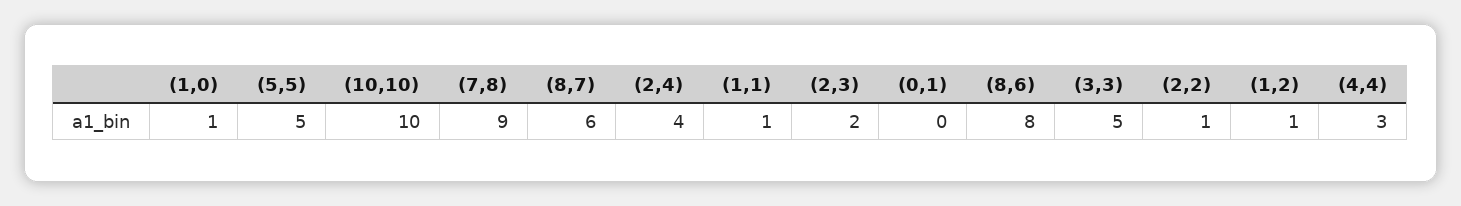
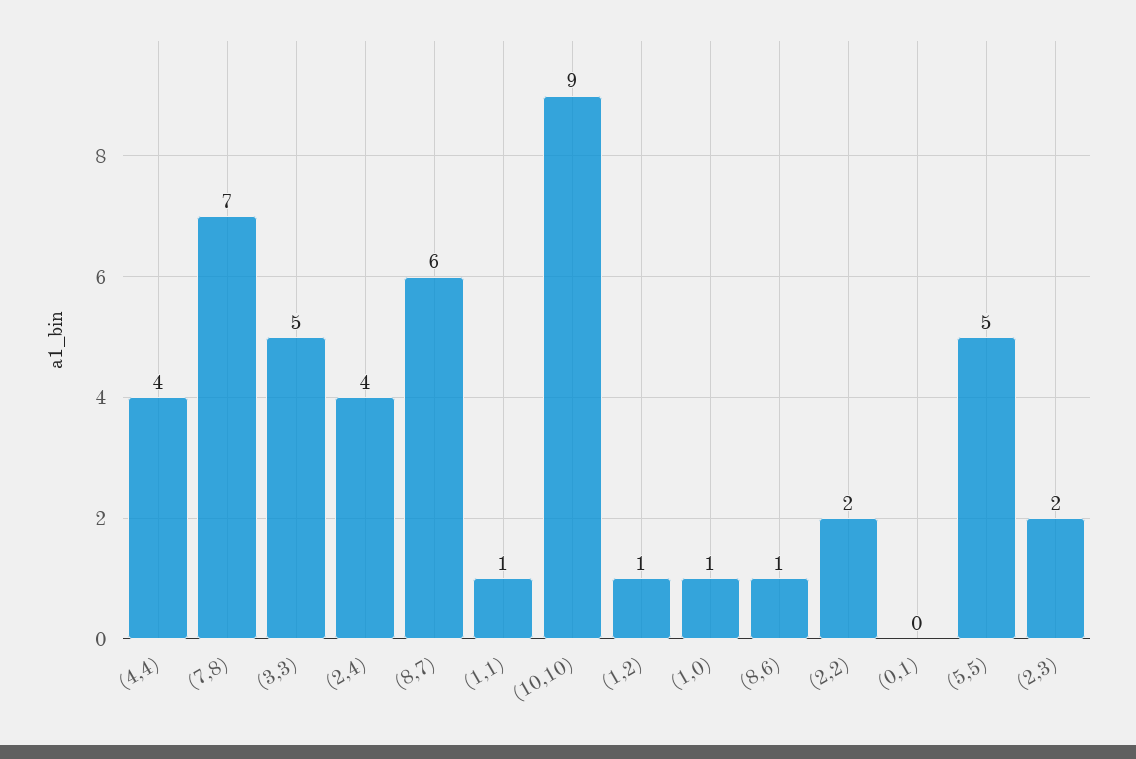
(10,10): 10 -> 9
(7,8): 9 -> 7
(8,6): 8 -> 1
(2,2): 1 -> 2
(4,4): 3 -> 4

